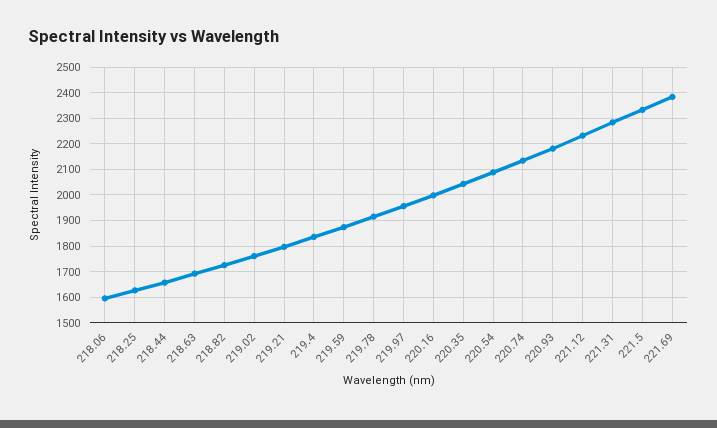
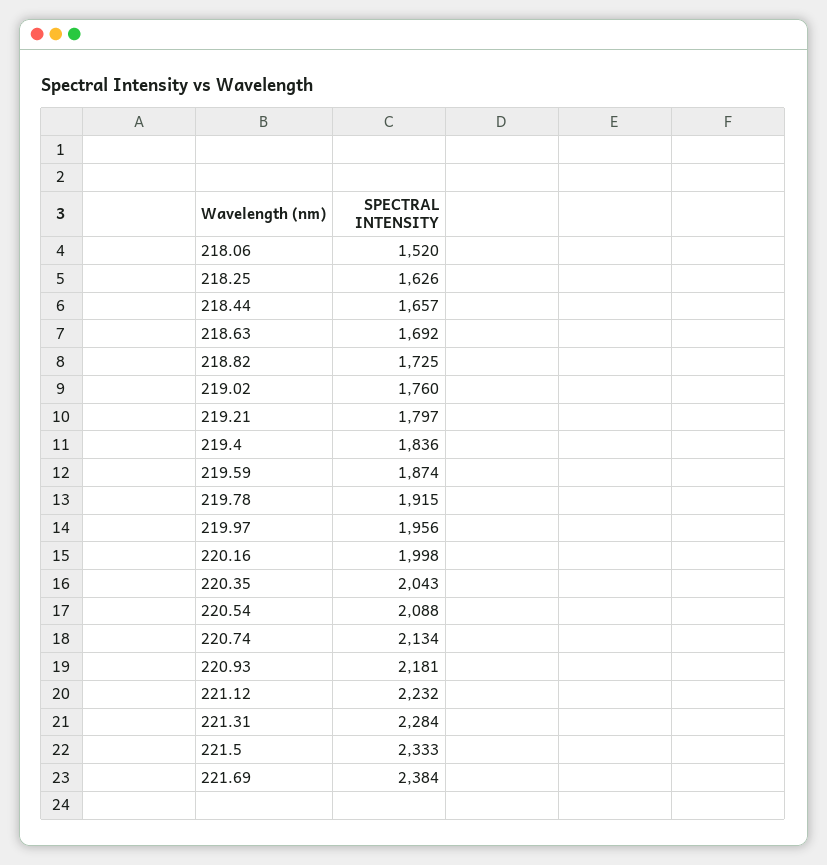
218.06: 1600 -> 1520

